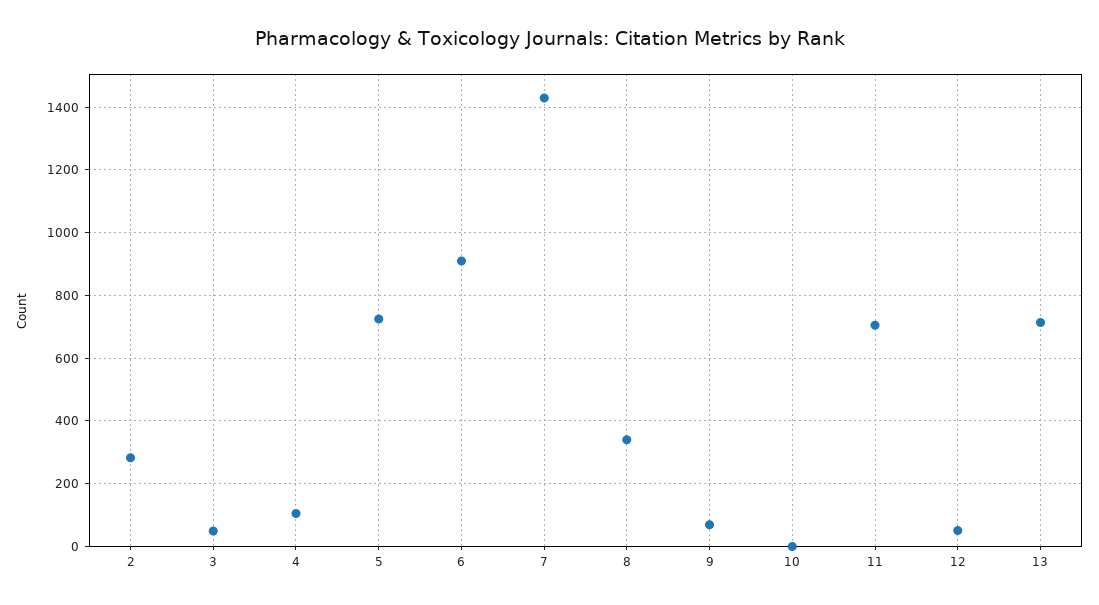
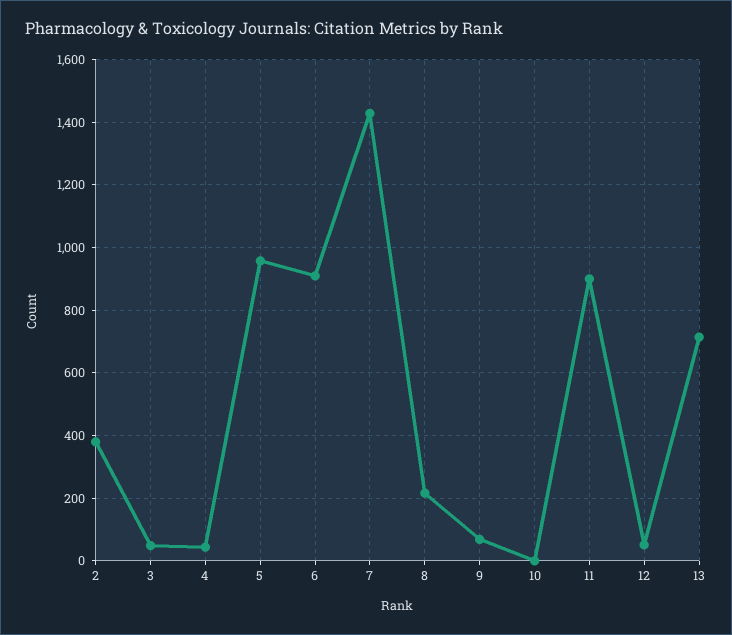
2: 280 -> 380
4: 100 -> 40
5: 720 -> 960
8: 340 -> 220
11: 700 -> 900

